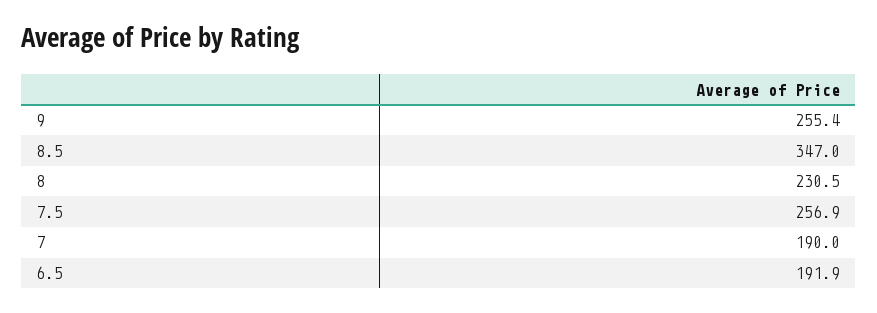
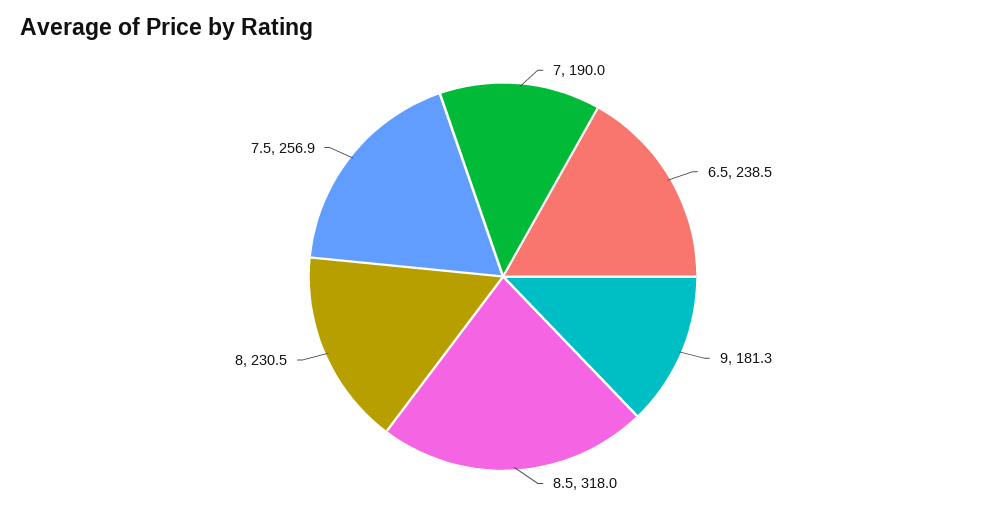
9: 255.4 -> 181.3
8.5: 347 -> 318
6.5: 191.9 -> 238.5

